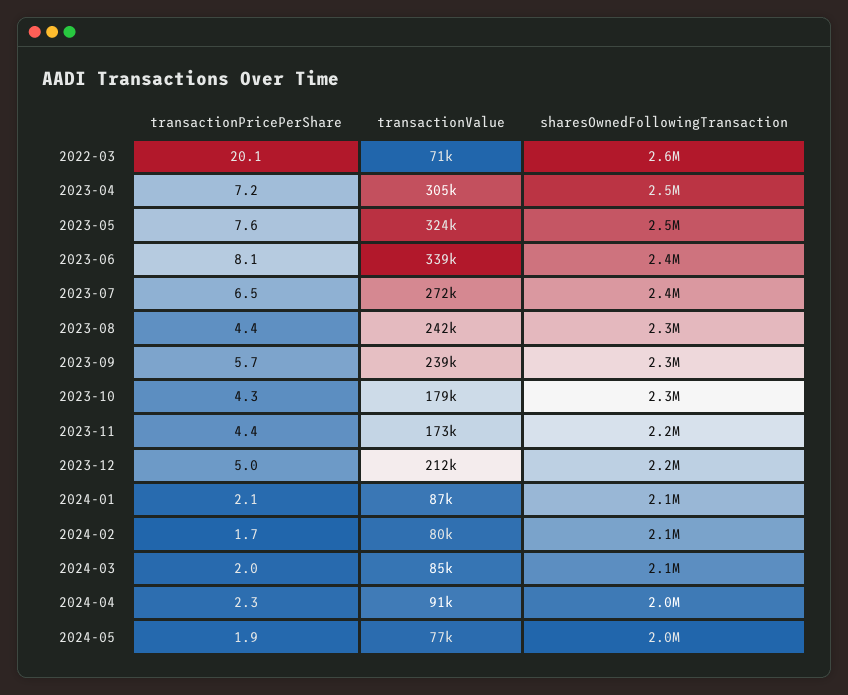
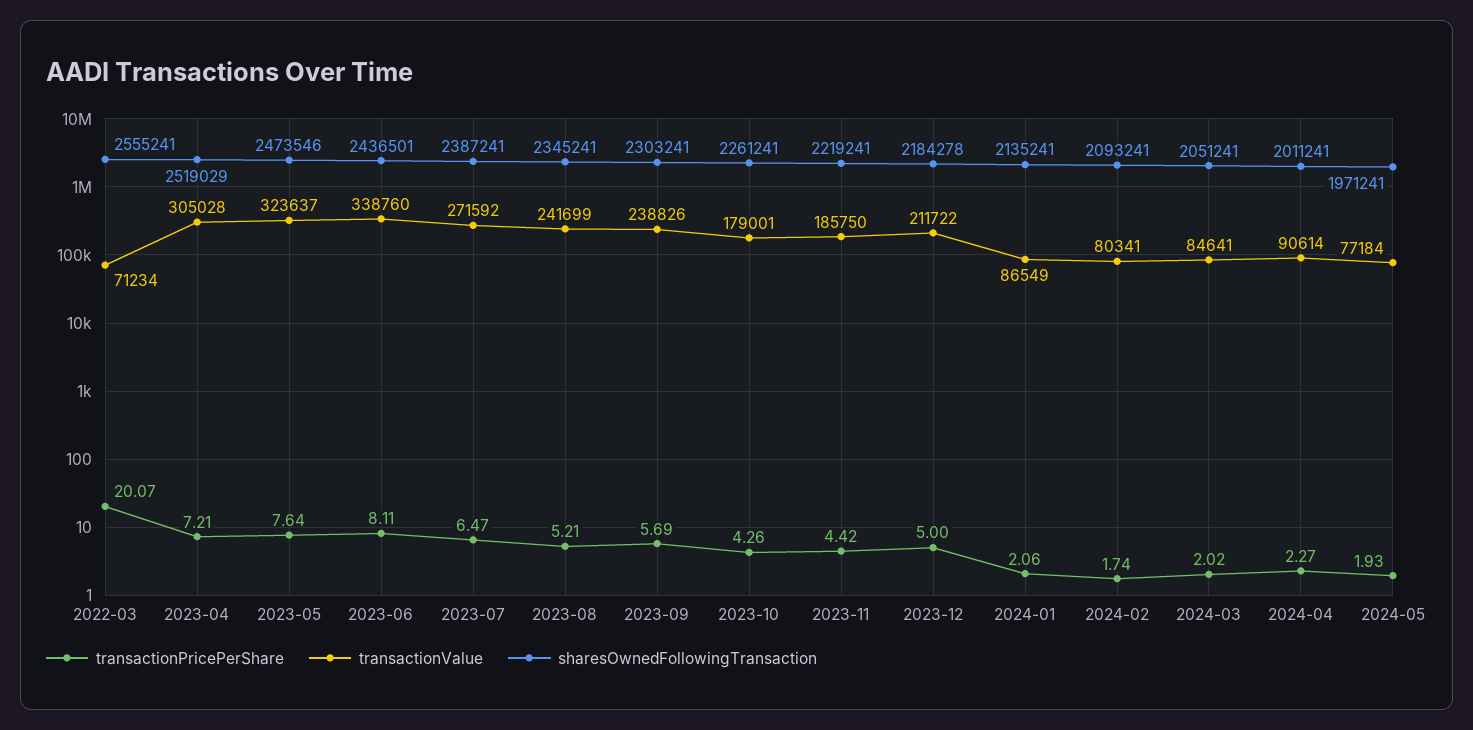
transactionPricePerShare, 2023-08: 4.4 -> 5.21
transactionValue, 2023-11: 173000 -> 185750

